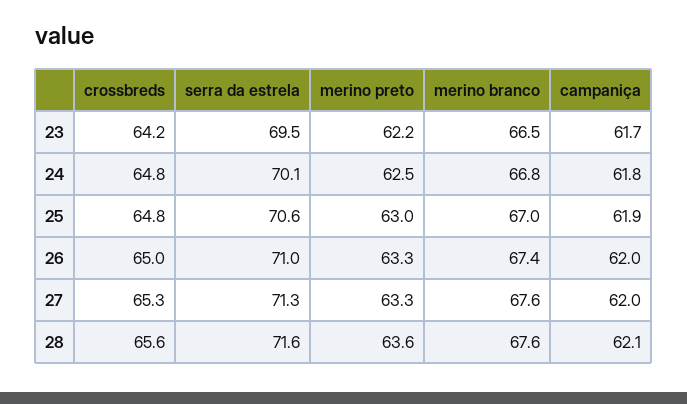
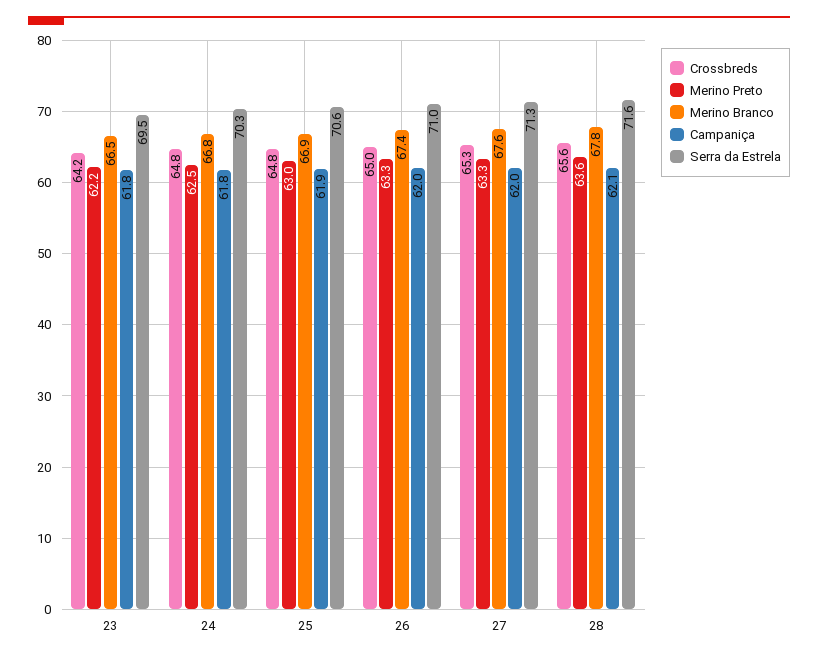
campaniça, 23: 61.7 -> 61.8
serra da estrela, 24: 70.1 -> 70.3
merino branco, 25: 67 -> 66.9
merino branco, 28: 67.6 -> 67.8

